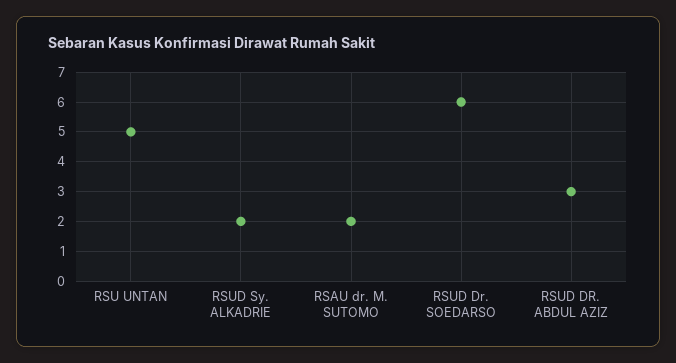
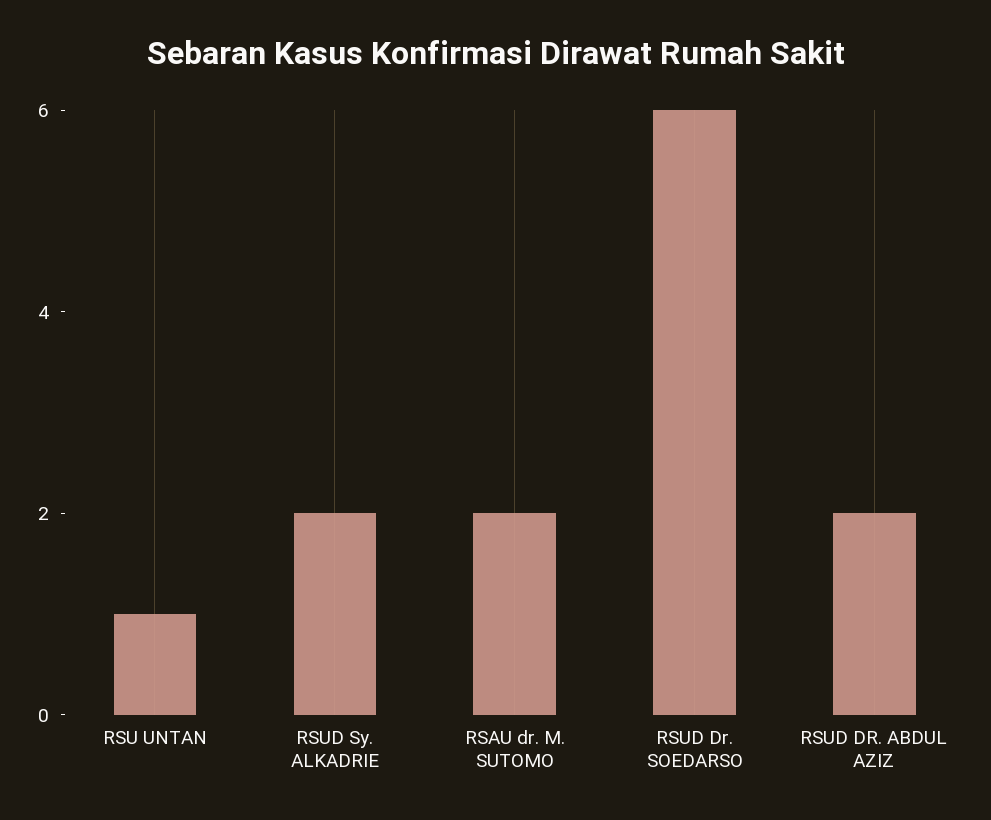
RSU UNTAN: 5 -> 1
RSUD DR. ABDUL AZIZ: 3 -> 2

